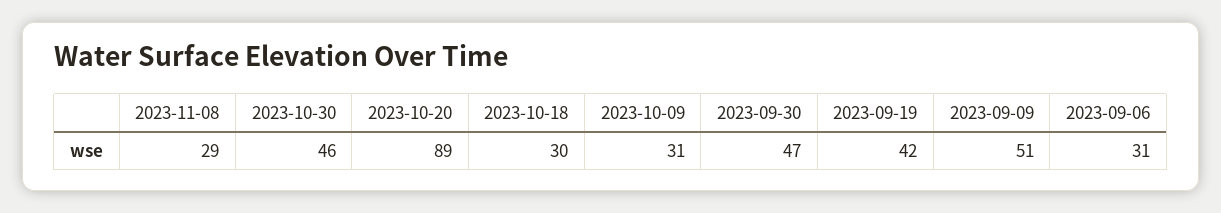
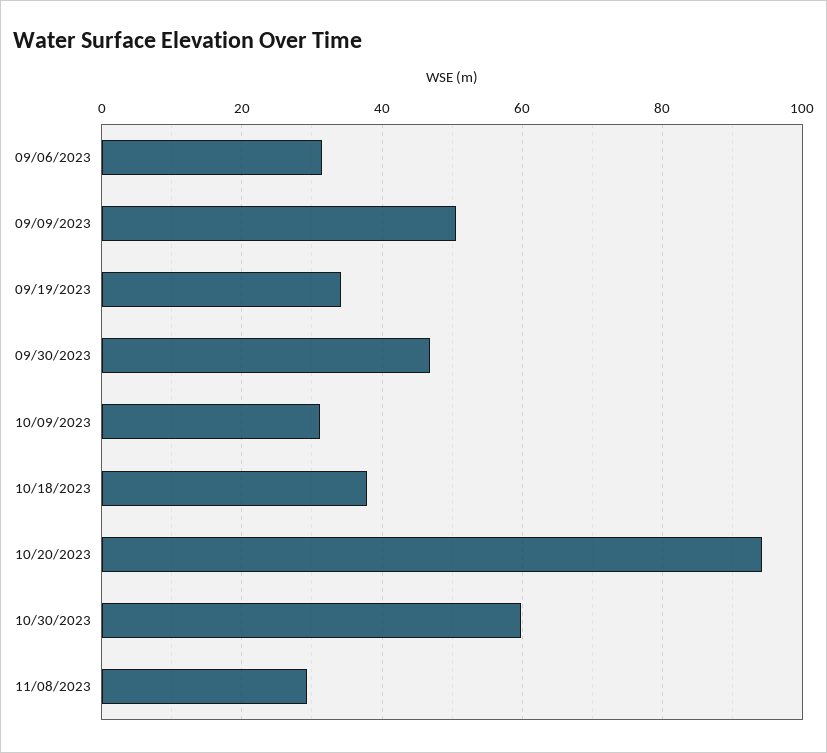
2023-10-30: 46 -> 60
2023-10-20: 89 -> 94
2023-10-18: 30 -> 38
2023-09-19: 42 -> 34

